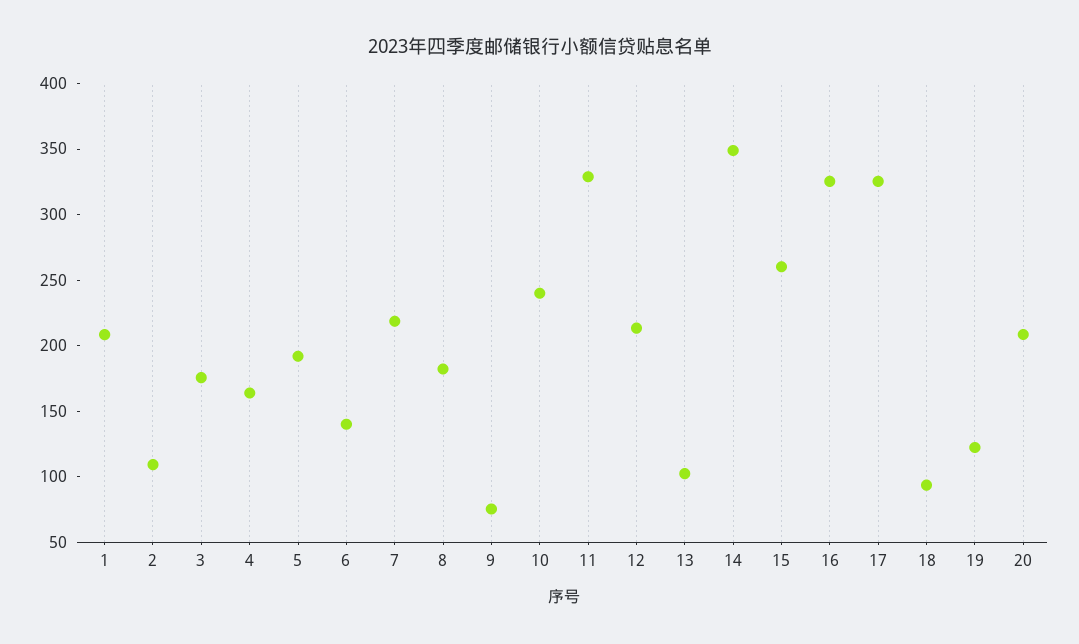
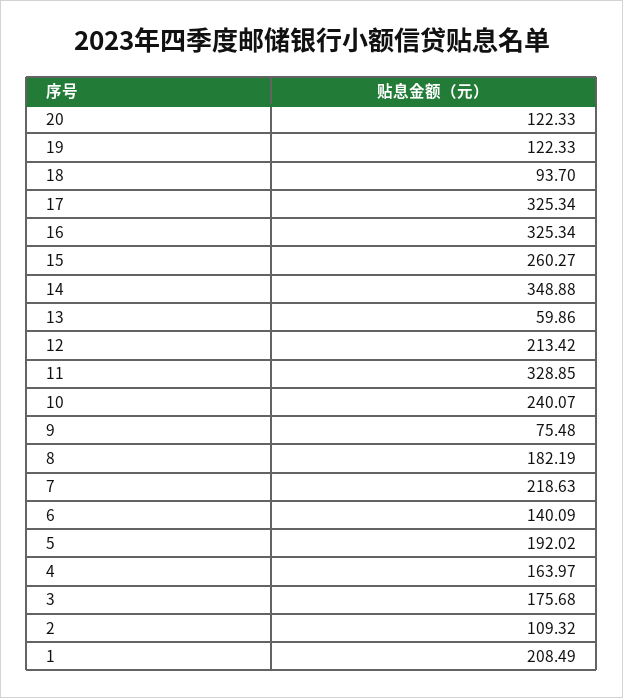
13: 100 -> 59.86
20: 210 -> 122.33

